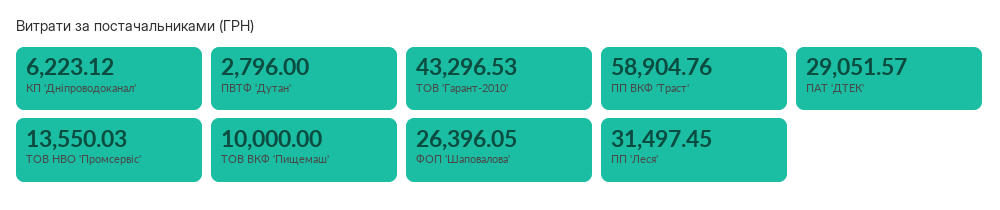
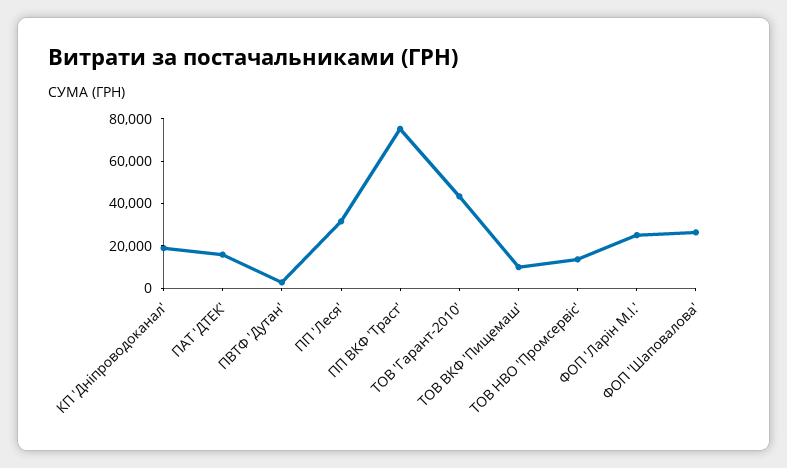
КП 'Дніпроводоканал': 6223.12 -> 20000
ПП ВКФ 'Траст': 58904.76 -> 75000
ПАТ 'ДТЕК': 29051.57 -> 15000
ФОП 'Ларін М.І.': none -> 25000

